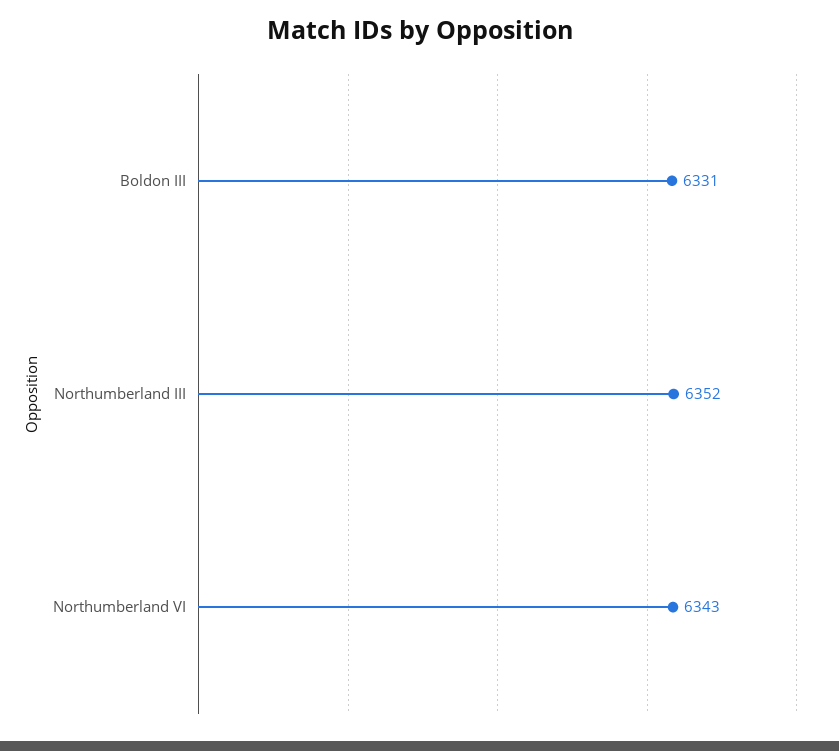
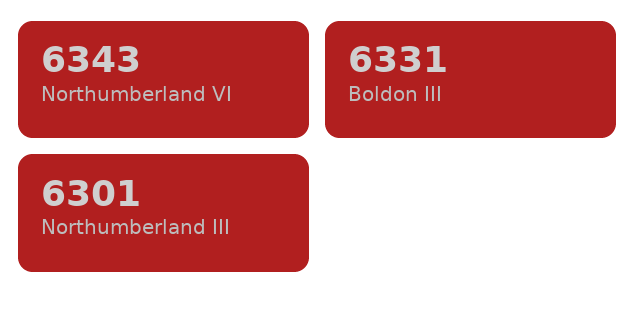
Northumberland III: 6352 -> 6301

